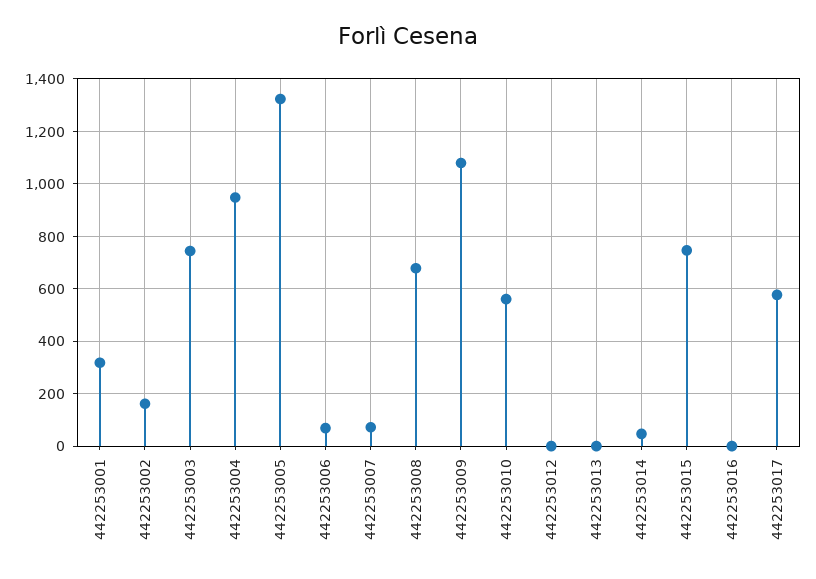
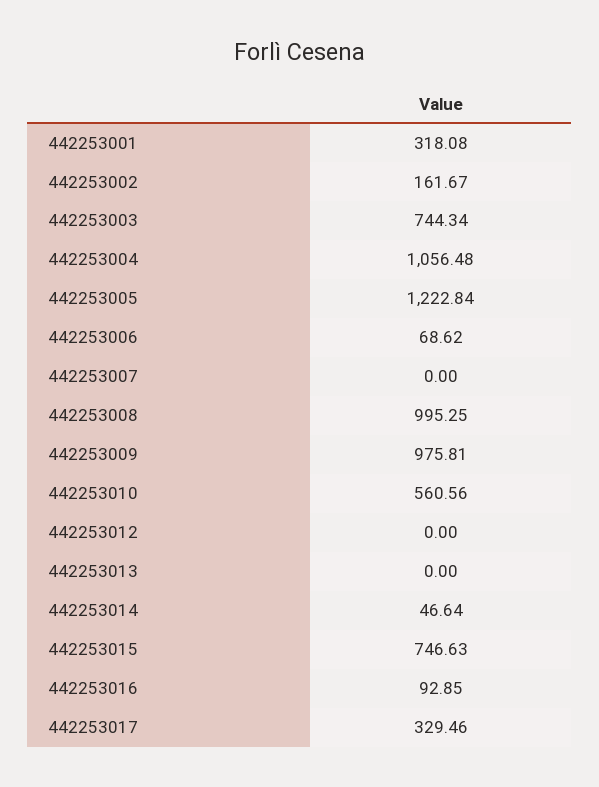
442253004: 950 -> 1056.48
442253005: 1325 -> 1222.84
442253007: 75 -> 0
442253008: 675 -> 995.25
442253009: 1075 -> 975.81
442253016: 0 -> 92.85
442253017: 575 -> 329.46

